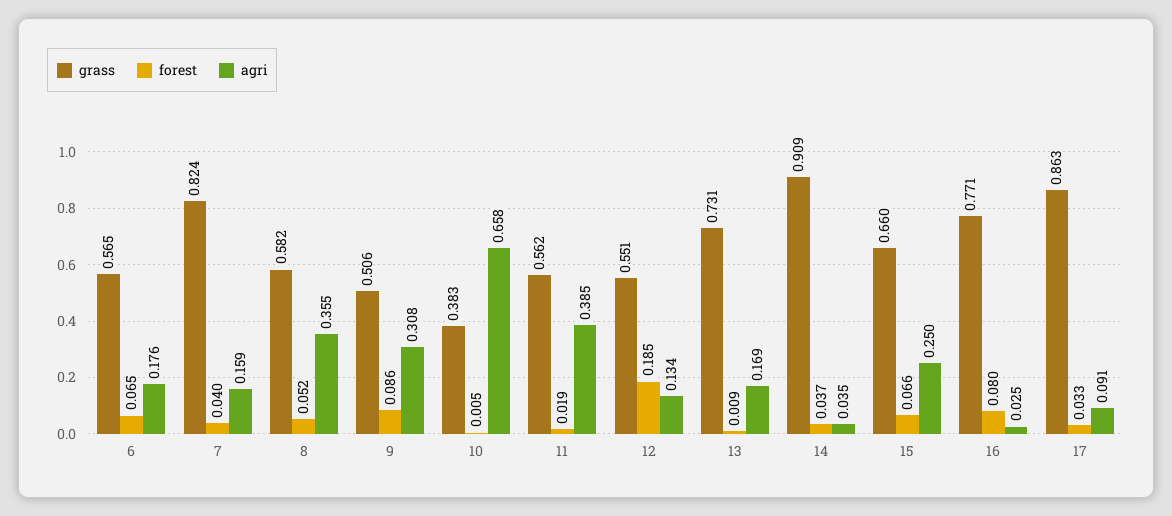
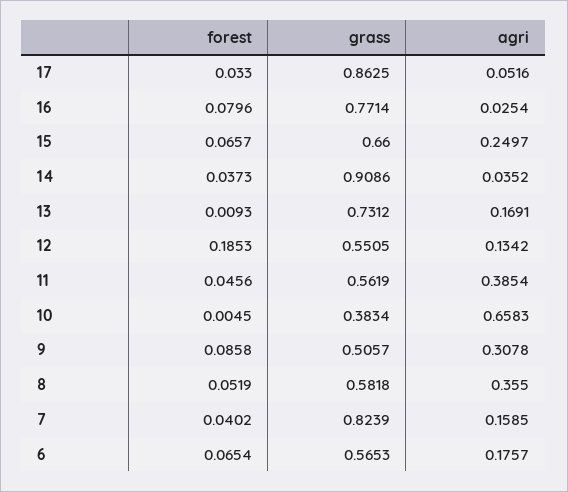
forest, 11: 0.019 -> 0.0456
agri, 17: 0.091 -> 0.0516

